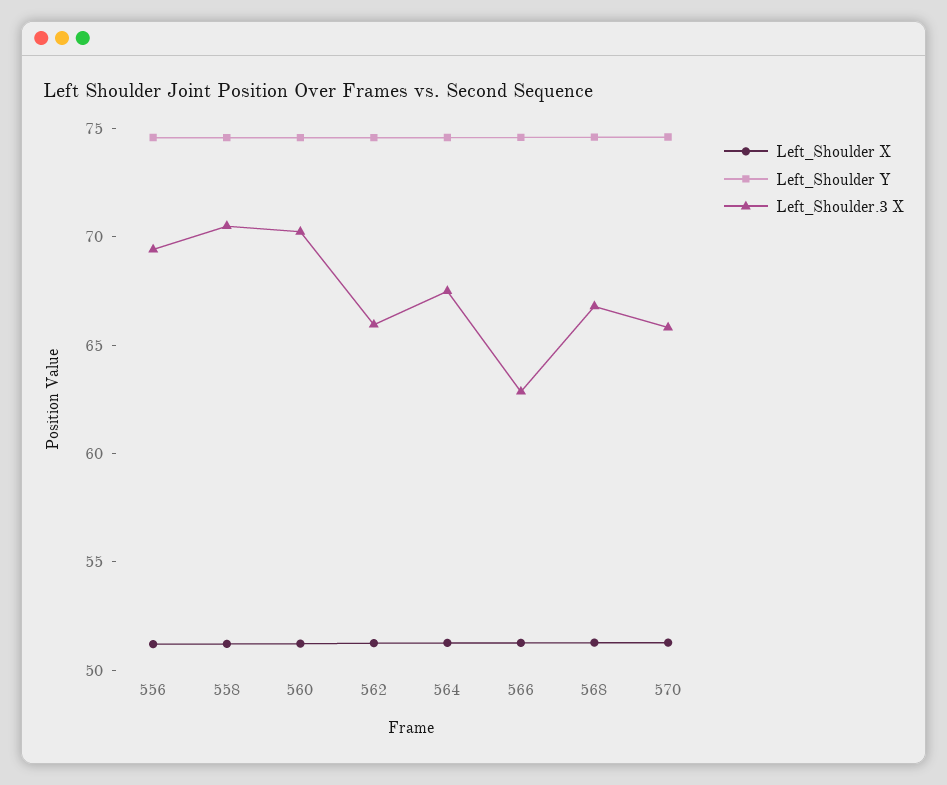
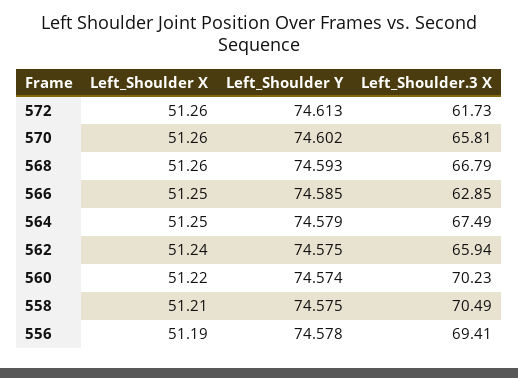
Left_Shoulder X, 572: none -> 51.26
Left_Shoulder Y, 572: none -> 74.613
Left_Shoulder.3 X, 572: none -> 61.73

